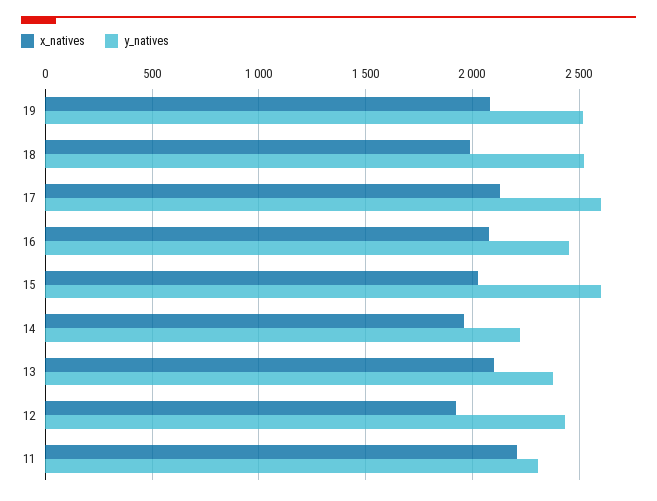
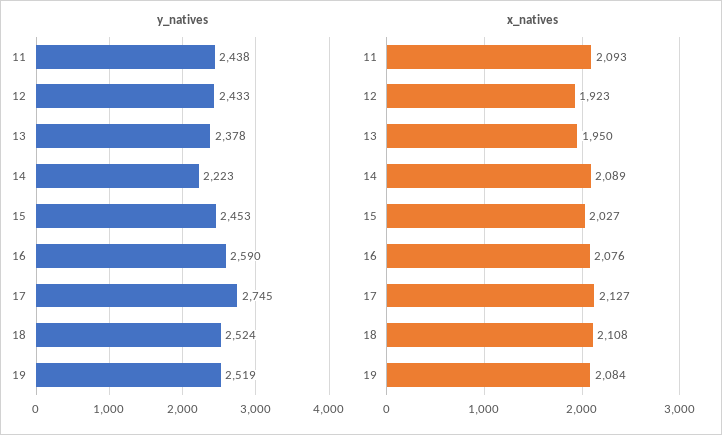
x_natives, 18: 2000 -> 2108
y_natives, 17: 2600 -> 2745
y_natives, 16: 2450 -> 2590
y_natives, 15: 2600 -> 2453
x_natives, 14: 1950 -> 2089
x_natives, 13: 2100 -> 1950
x_natives, 11: 2200 -> 2093
y_natives, 11: 2300 -> 2438

